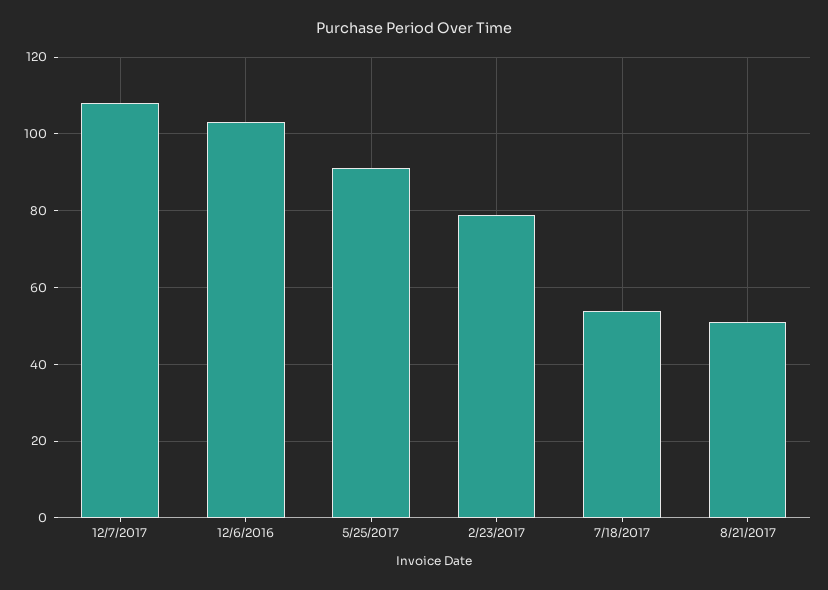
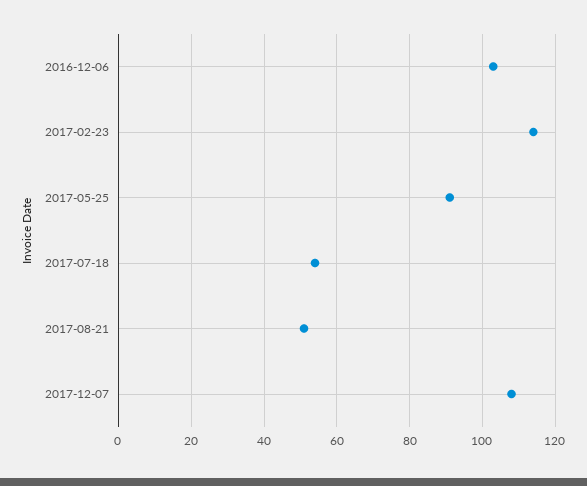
2/23/2017: 80 -> 115

